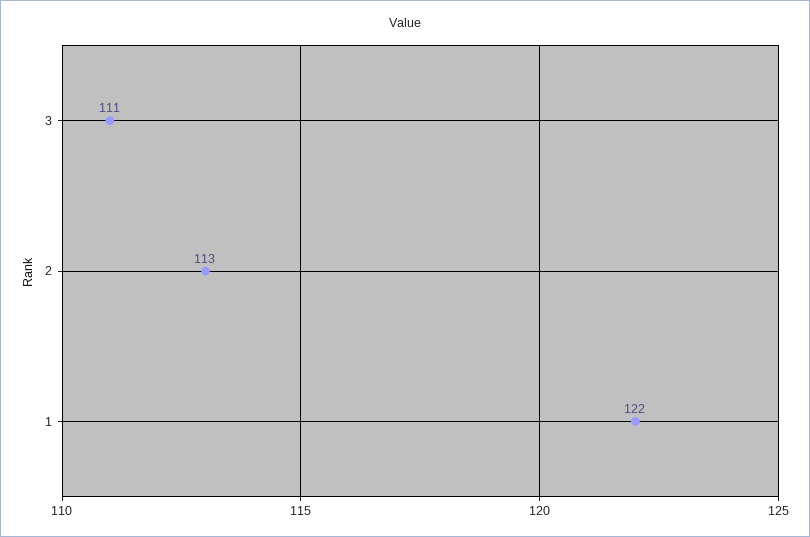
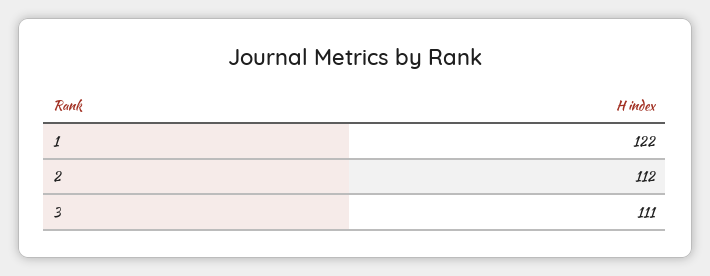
2: 113 -> 112

